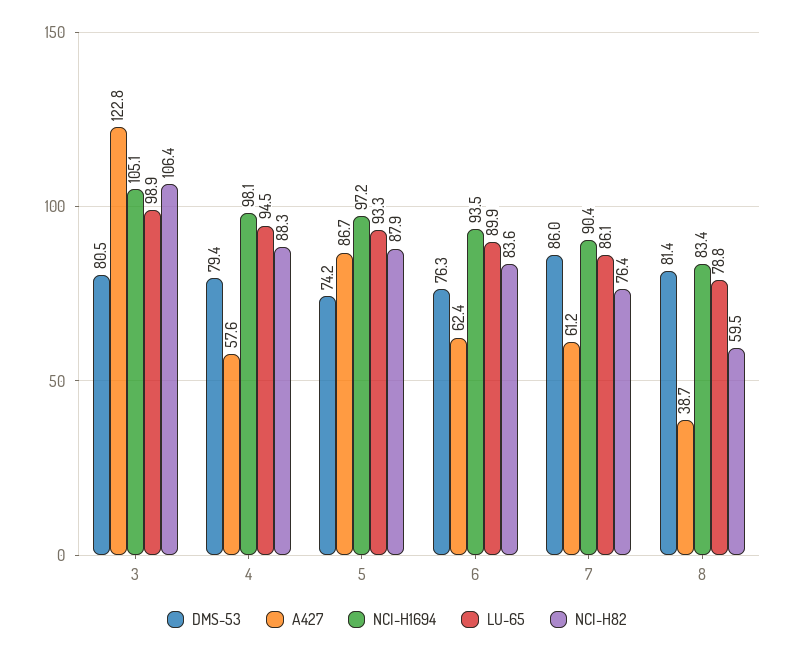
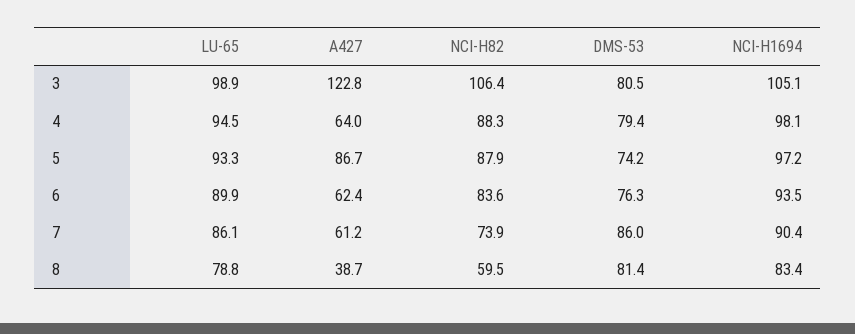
A427, 4: 57.6 -> 64
NCI-H82, 7: 76.4 -> 73.9

